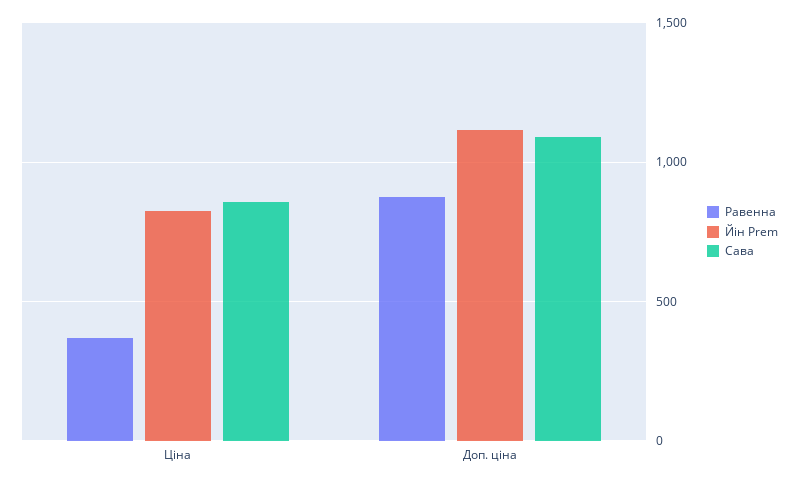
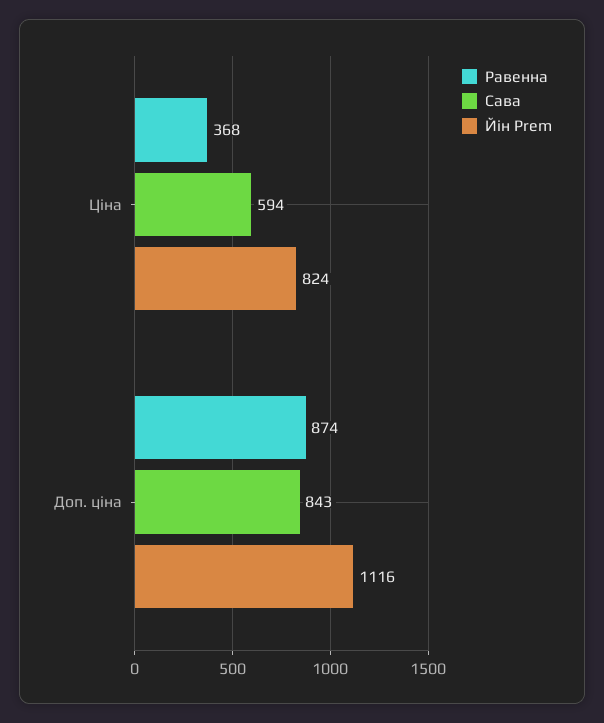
Сава, Ціна: 850 -> 594
Сава, Доп. ціна: 1100 -> 843

